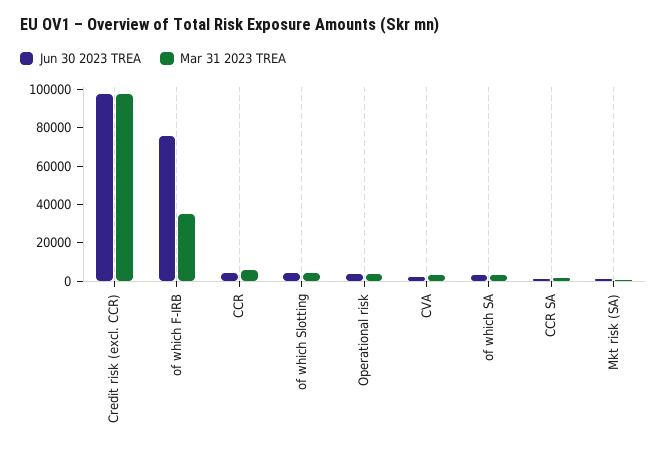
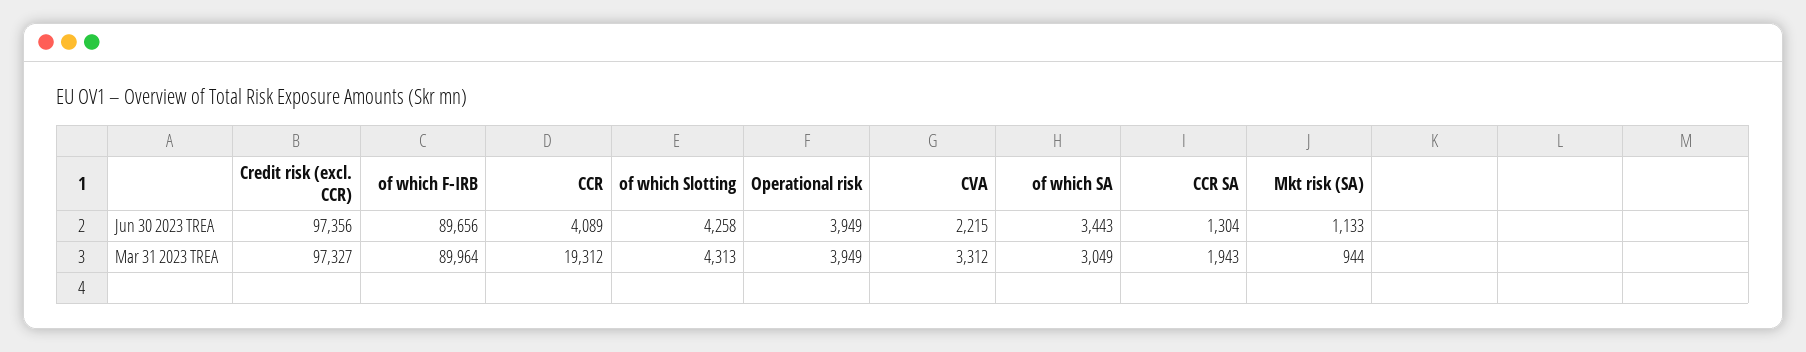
Jun 30 2023 TREA, of which F-IRB: 75000 -> 89656
Mar 31 2023 TREA, of which F-IRB: 35000 -> 89964
Mar 31 2023 TREA, CCR: 5000 -> 19312

